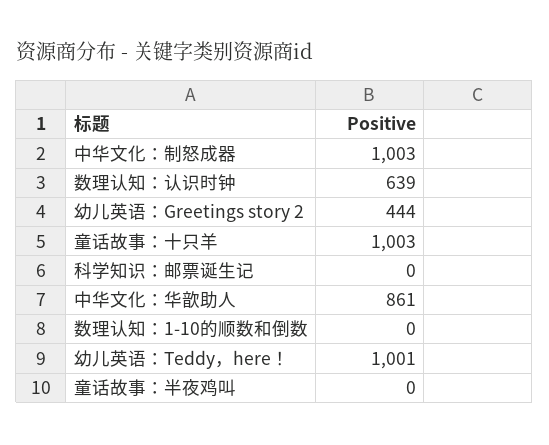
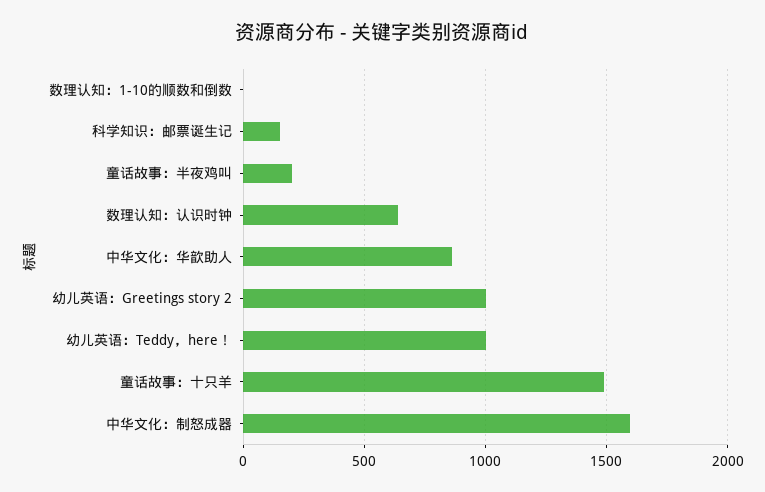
中华文化：制怒成器: 1003 -> 1600
幼儿英语：Greetings story 2: 444 -> 1000
童话故事：十只羊: 1003 -> 1500
科学知识：邮票诞生记: 0 -> 150
童话故事：半夜鸡叫: 0 -> 200

